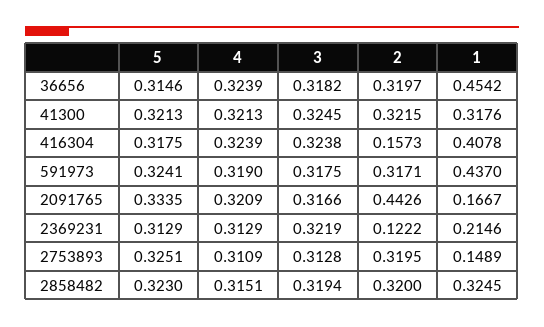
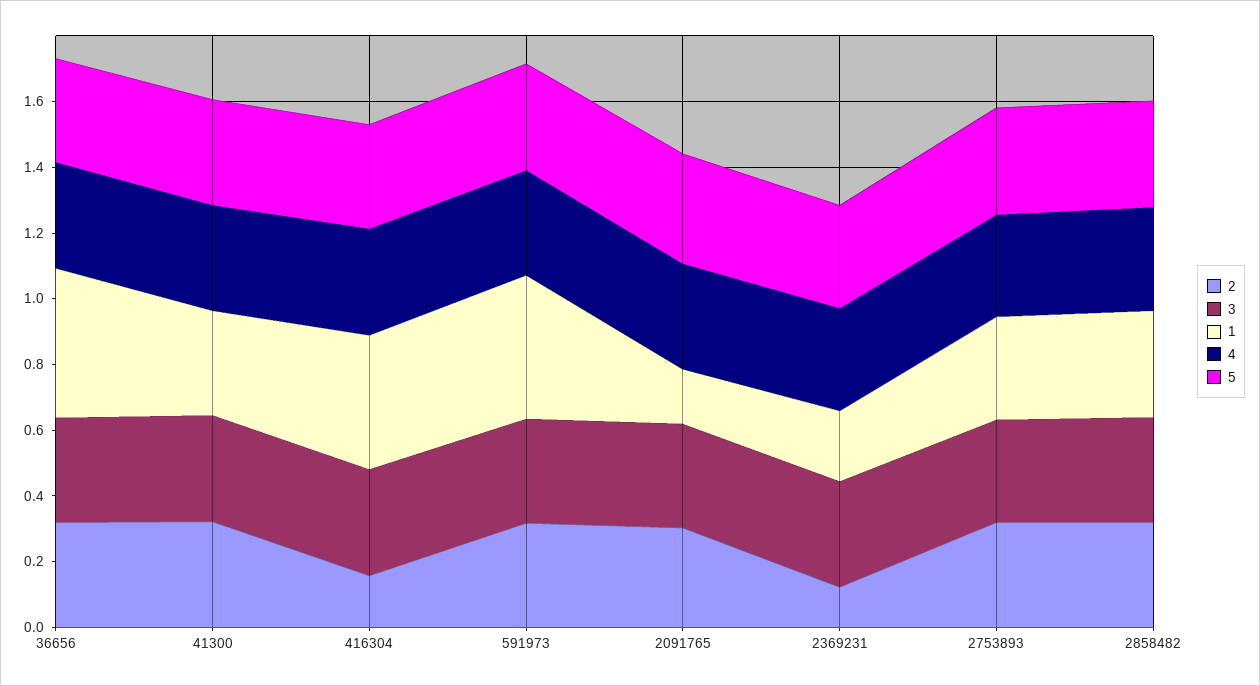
2, 2091765: 0.4426 -> 0.3
1, 2753893: 0.1489 -> 0.3

